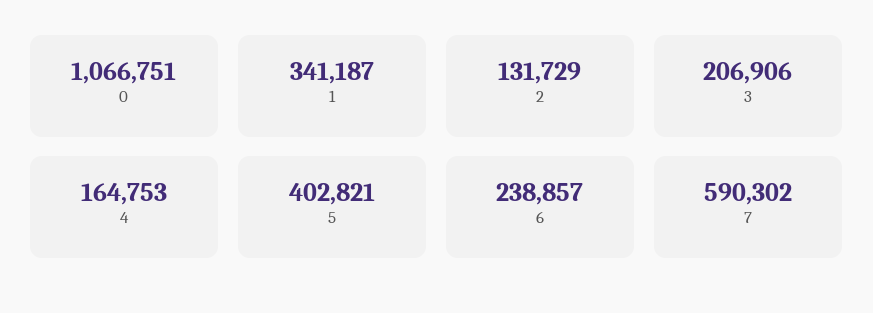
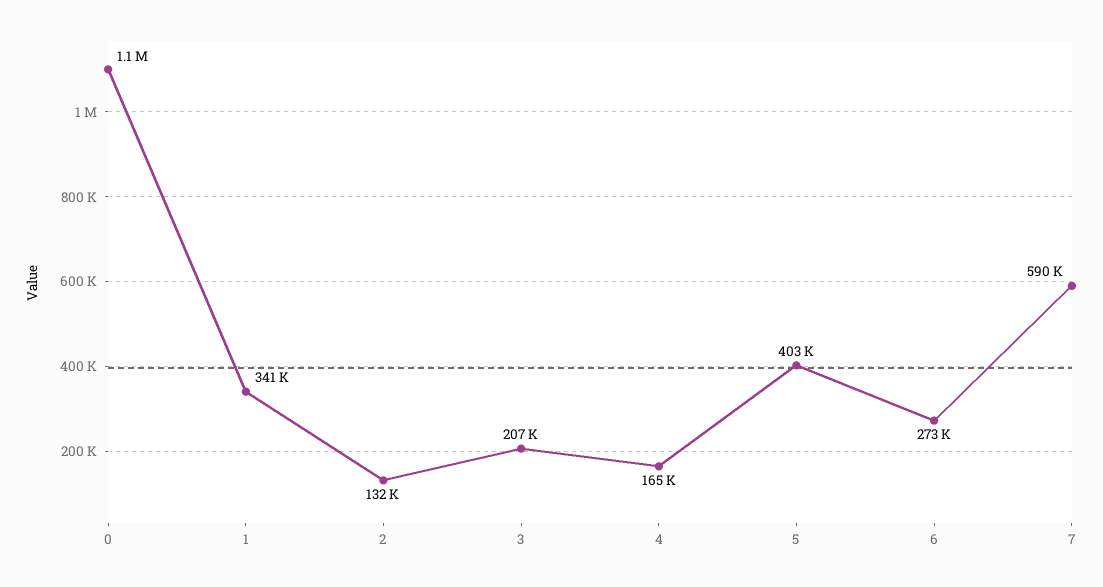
6: 238857 -> 273000

